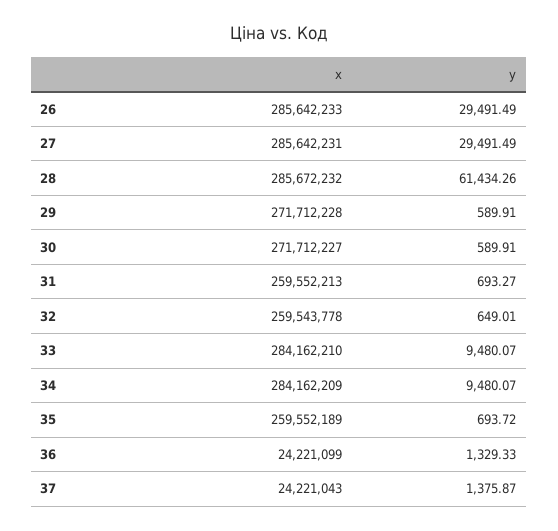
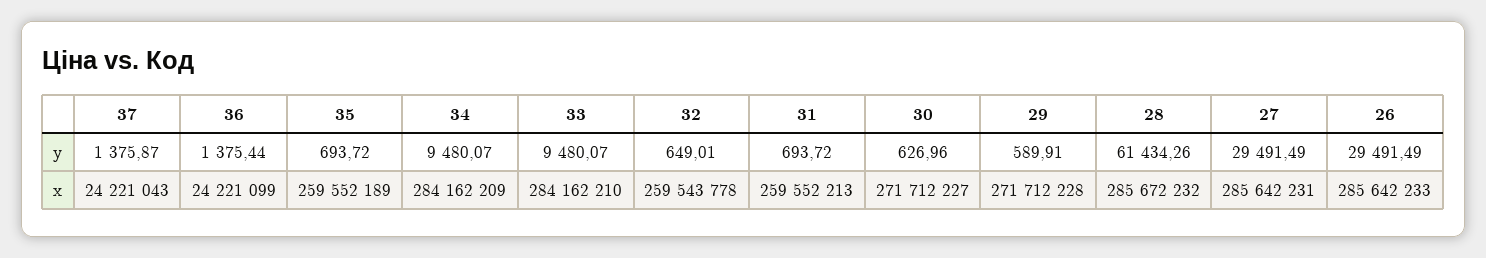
y, 30: 589.91 -> 626.96
y, 31: 693.27 -> 693.72
y, 36: 1329.33 -> 1375.44

